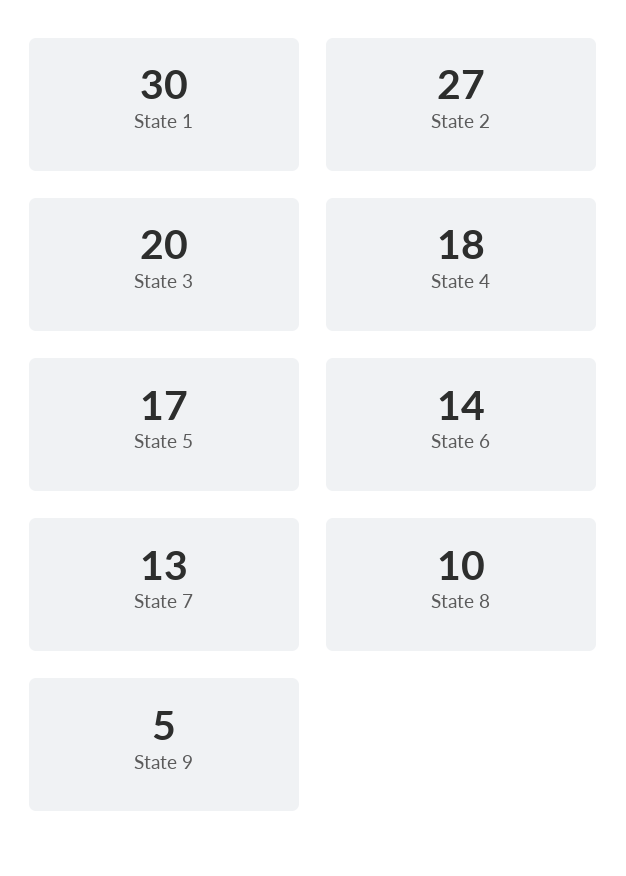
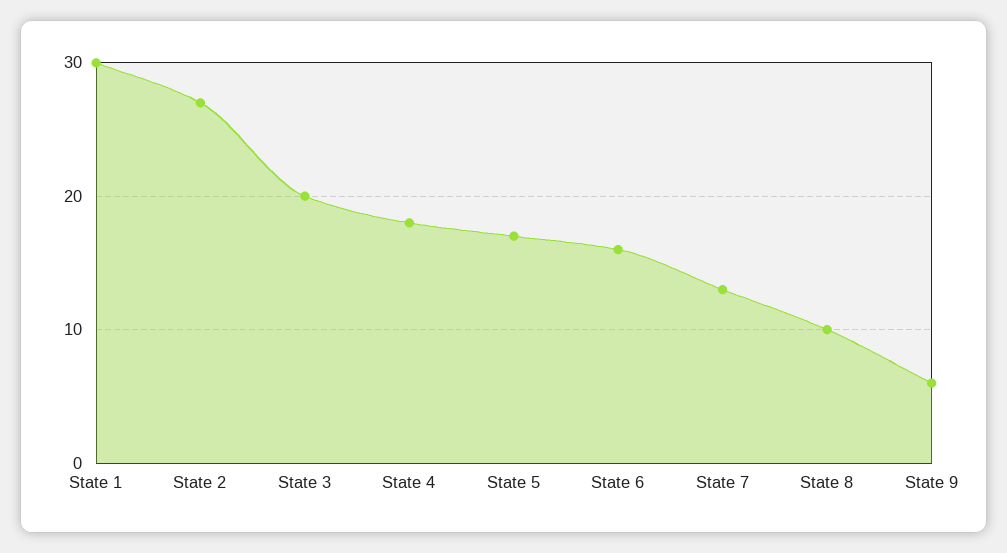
State 6: 14 -> 16
State 9: 5 -> 6

